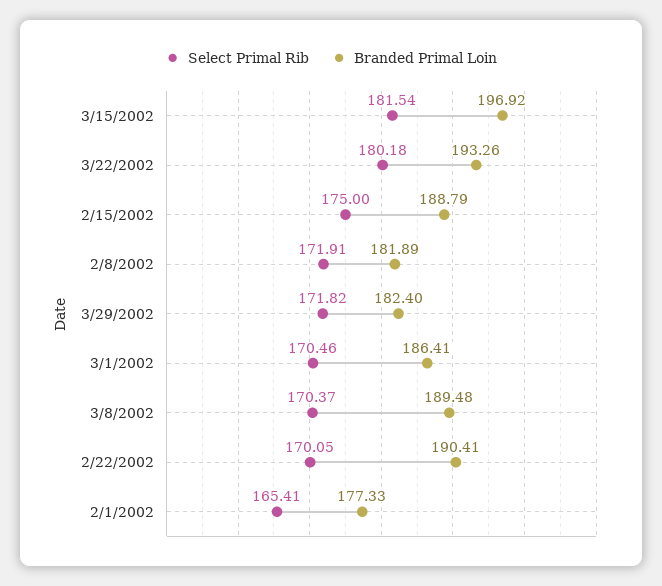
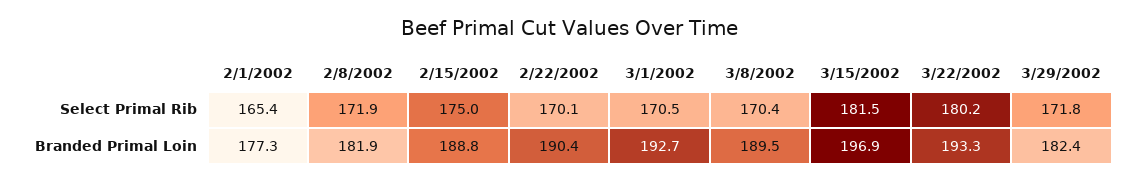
Branded Primal Loin, 3/1/2002: 186.41 -> 192.7

